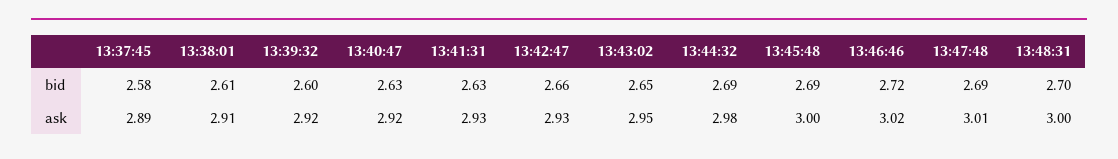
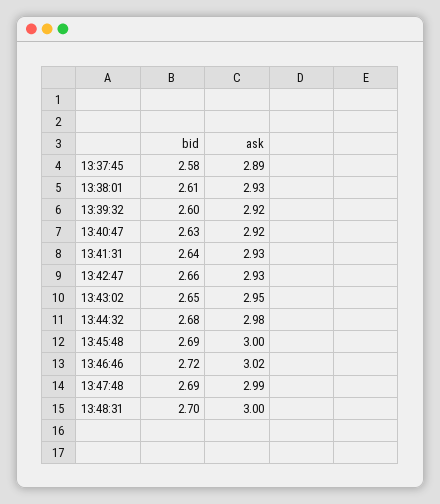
13:41:31, bid: 2.63 -> 2.64
13:44:32, bid: 2.69 -> 2.68
13:38:01, ask: 2.91 -> 2.93
13:47:48, ask: 3.01 -> 2.99

